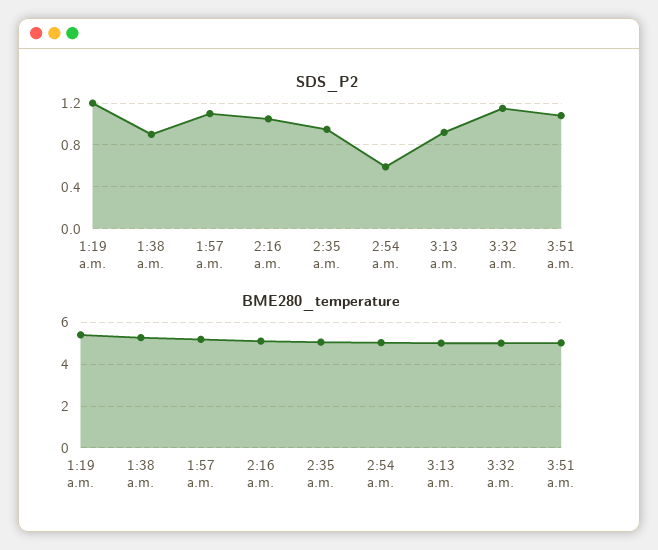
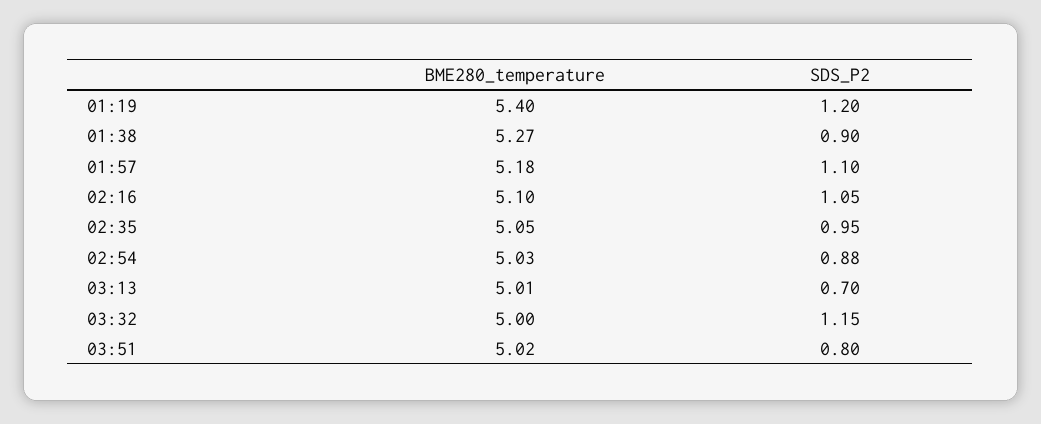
SDS_P2, 2:54 a.m.: 0.6 -> 0.88
SDS_P2, 3:13 a.m.: 0.9 -> 0.7
SDS_P2, 3:51 a.m.: 1.1 -> 0.8

